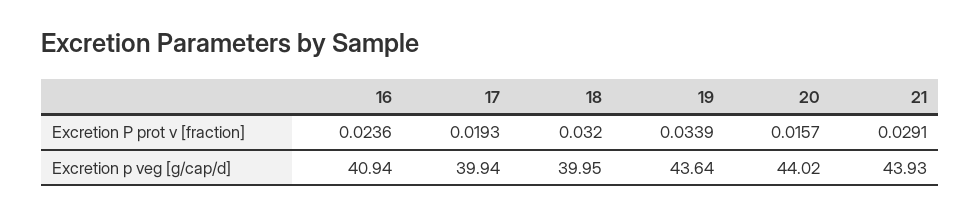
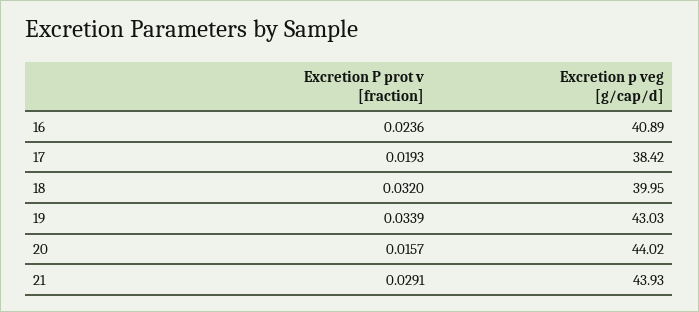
16, Excretion p veg [g/cap/d]: 40.94 -> 40.89
17, Excretion p veg [g/cap/d]: 39.94 -> 38.42
19, Excretion p veg [g/cap/d]: 43.64 -> 43.03

